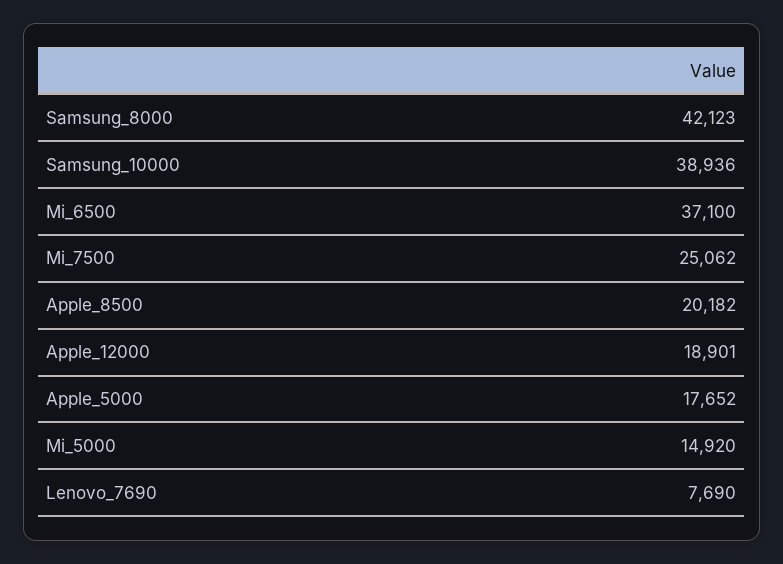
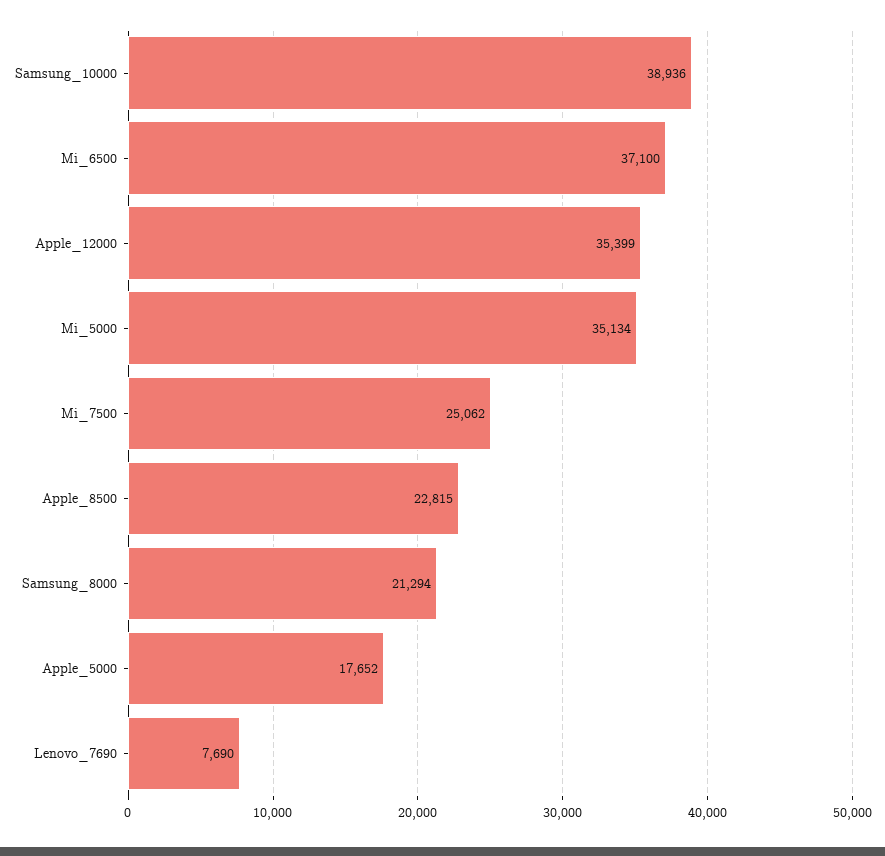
Samsung_8000: 42123 -> 21294
Apple_8500: 20182 -> 22815
Apple_12000: 18901 -> 35399
Mi_5000: 14920 -> 35134

